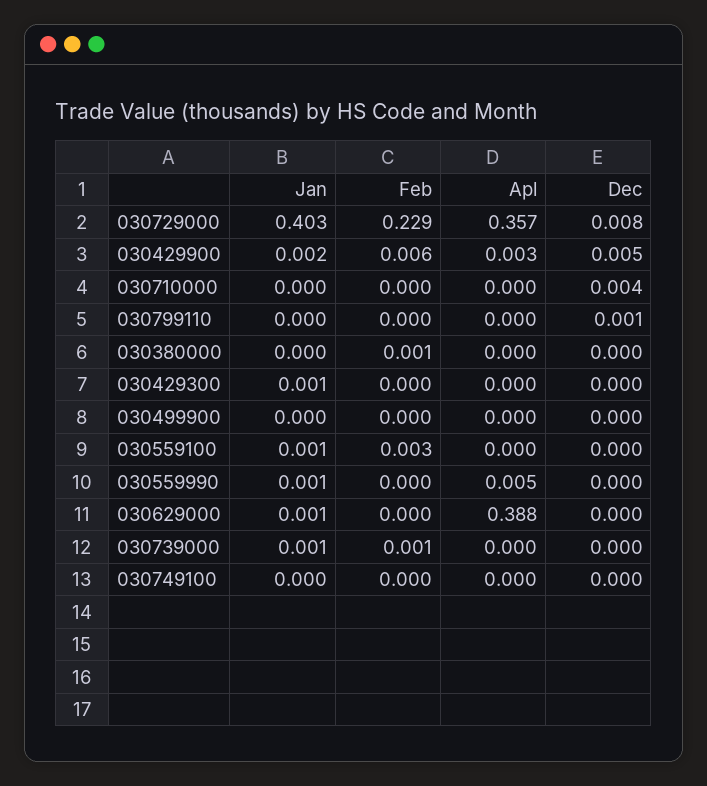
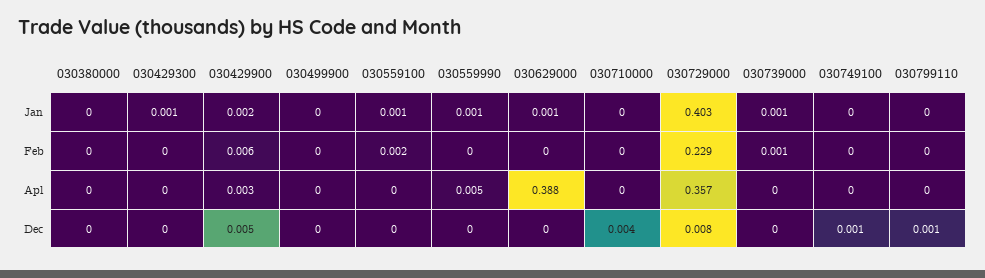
Feb, 030380000: 0.001 -> 0
Feb, 030559100: 0.003 -> 0.002
Dec, 030749100: 0 -> 0.001

